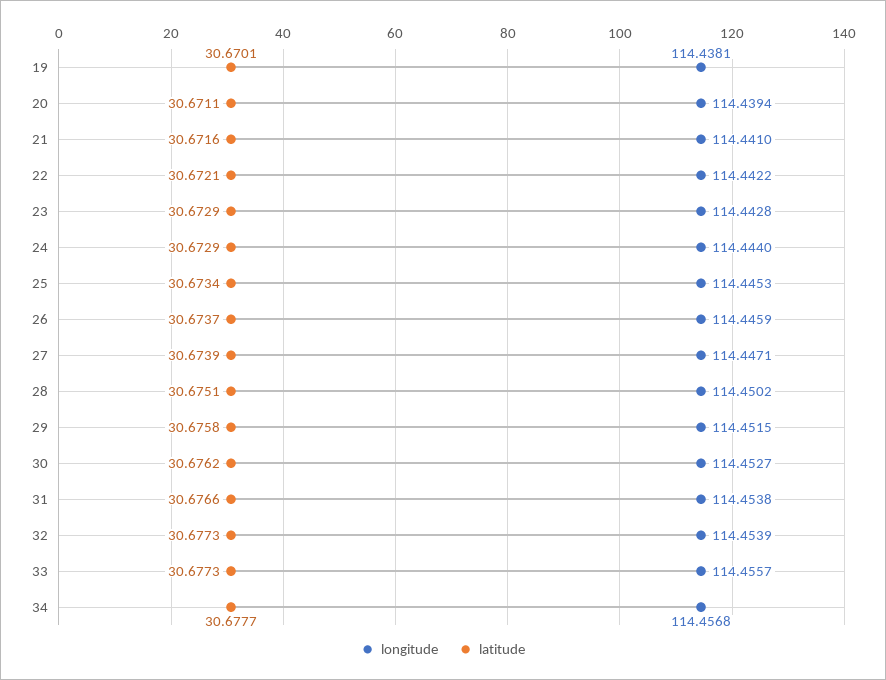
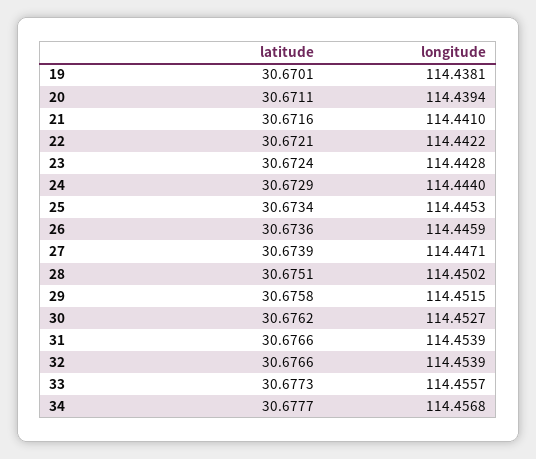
latitude, 23: 30.6729 -> 30.6724
latitude, 26: 30.6737 -> 30.6736
longitude, 31: 114.4538 -> 114.4539
latitude, 32: 30.6773 -> 30.6766

